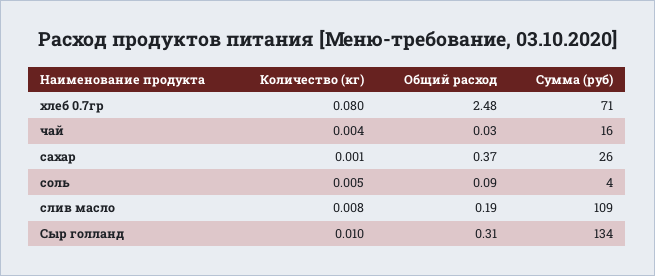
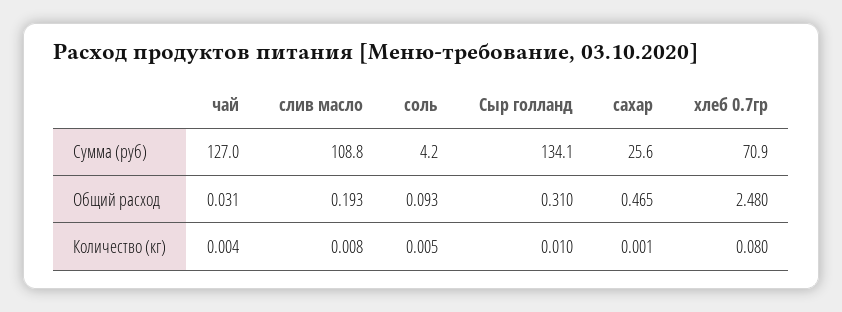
Сумма (руб), чай: 16 -> 127
Общий расход, сахар: 0.37 -> 0.465

